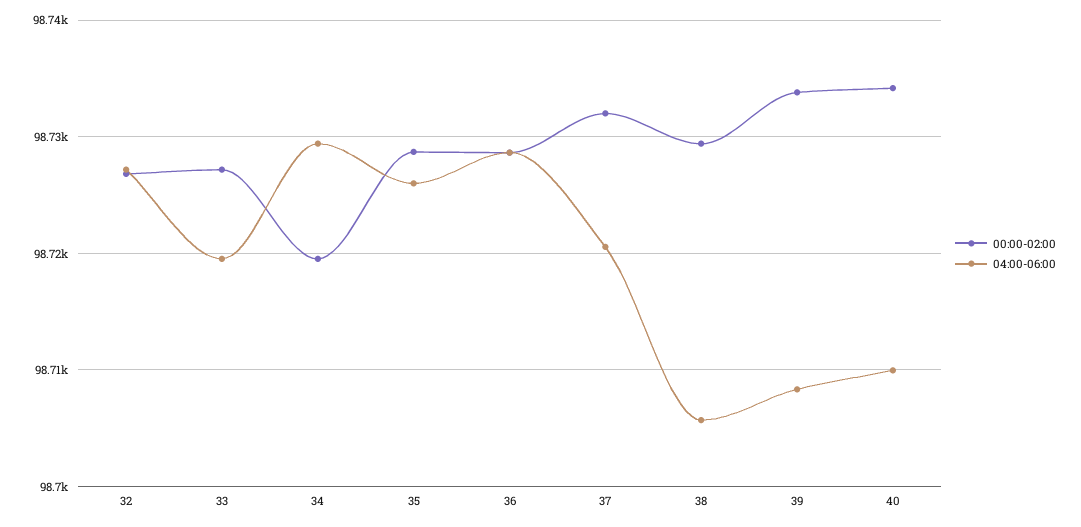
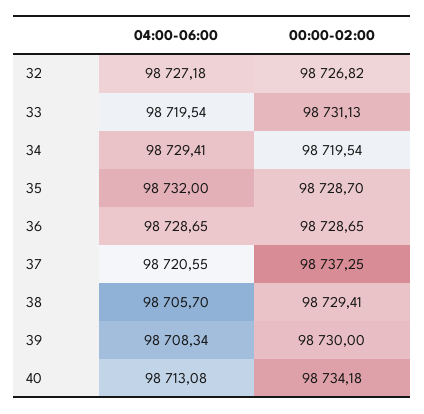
00:00-02:00, 33: 98727 -> 98731.13
04:00-06:00, 35: 98726 -> 98732
00:00-02:00, 37: 98732 -> 98737.25
00:00-02:00, 39: 98734 -> 98730
04:00-06:00, 40: 98710 -> 98713.08

